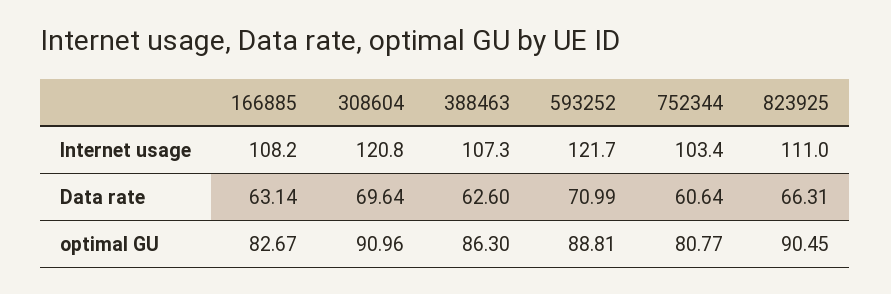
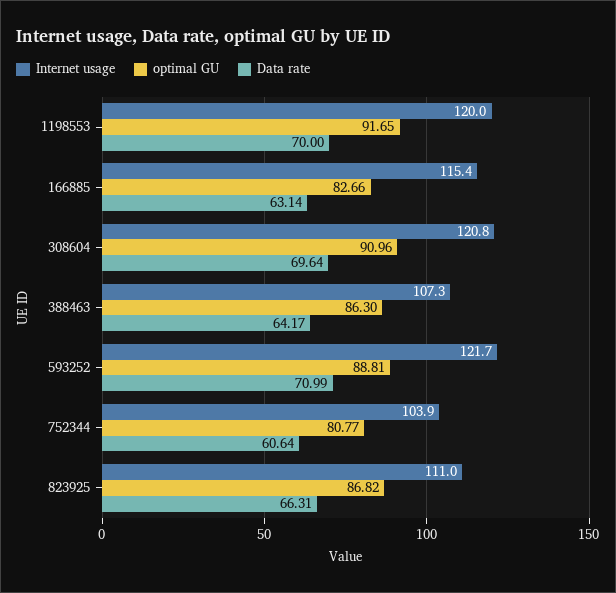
Internet usage, 166885: 108.2 -> 115.4
Internet usage, 752344: 103.4 -> 103.9
Data rate, 388463: 62.6 -> 64.17
optimal GU, 166885: 82.67 -> 82.66
optimal GU, 823925: 90.45 -> 86.82
Internet usage, 1198553: none -> 120
optimal GU, 1198553: none -> 91.65
Data rate, 1198553: none -> 70

